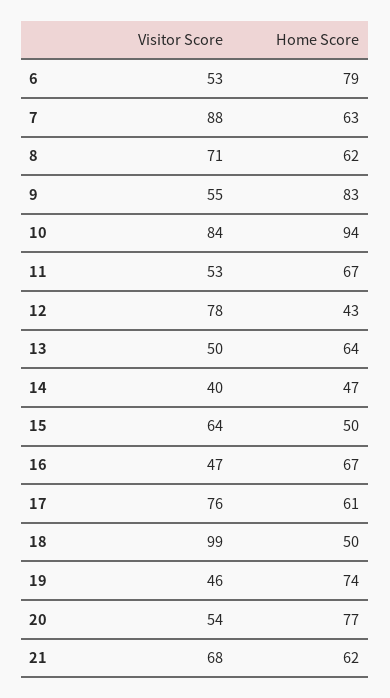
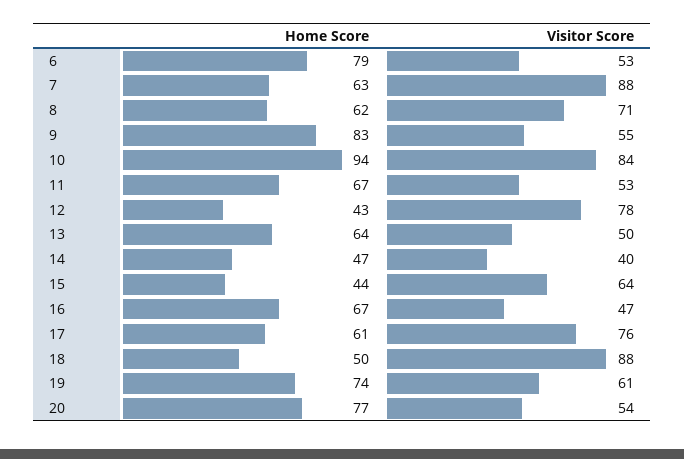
Home Score, 15: 50 -> 44
Visitor Score, 18: 99 -> 88
Visitor Score, 19: 46 -> 61
Visitor Score, 21: 68 -> none
Home Score, 21: 62 -> none

